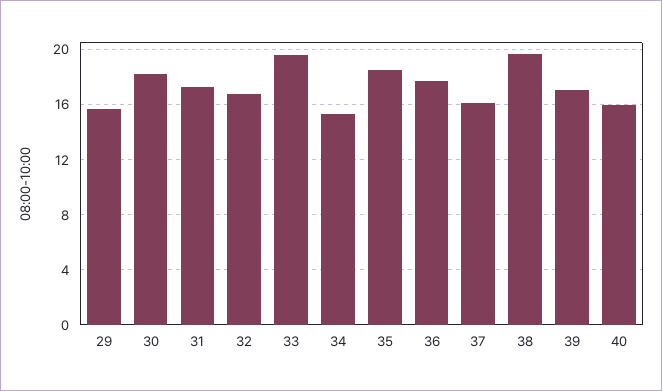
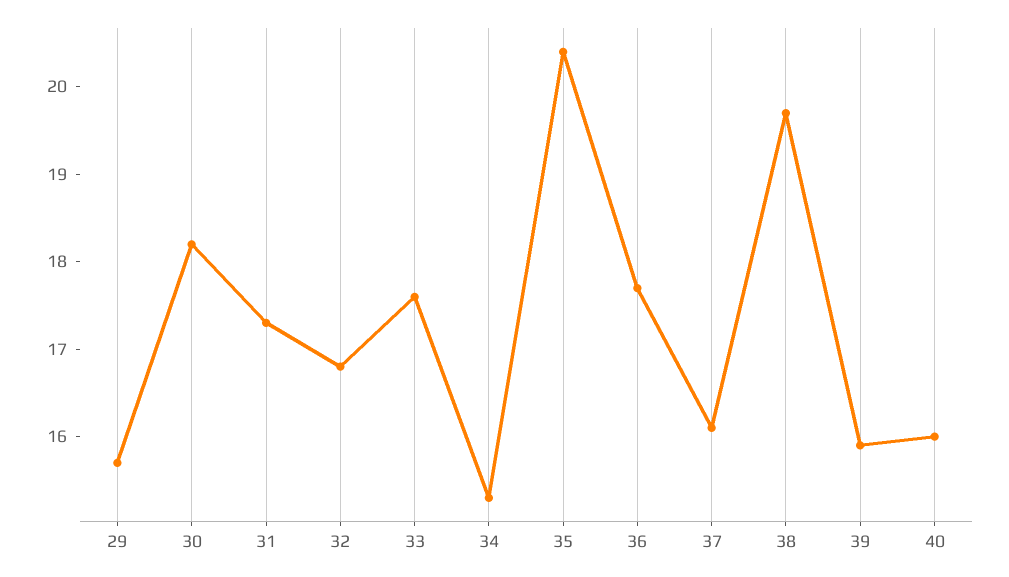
33: 19.5 -> 17.6
35: 18.5 -> 20.4
39: 17 -> 15.9

